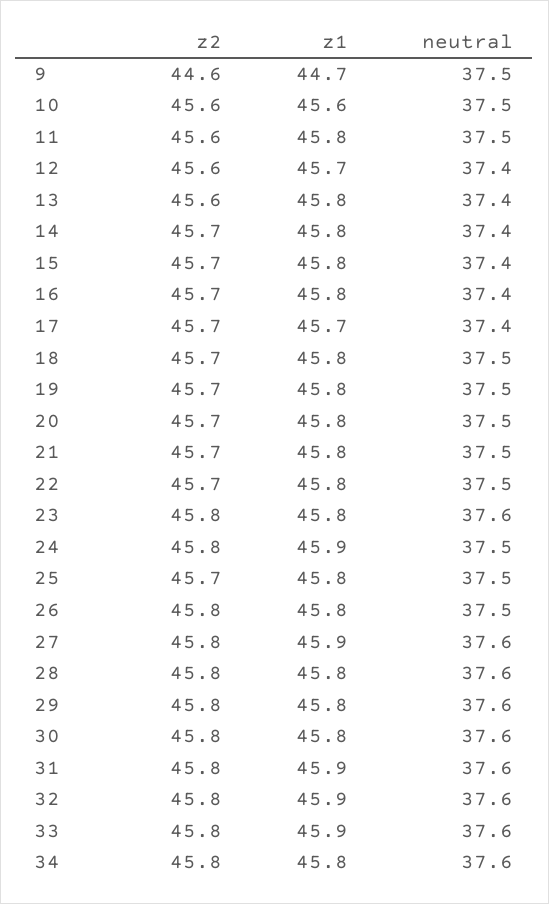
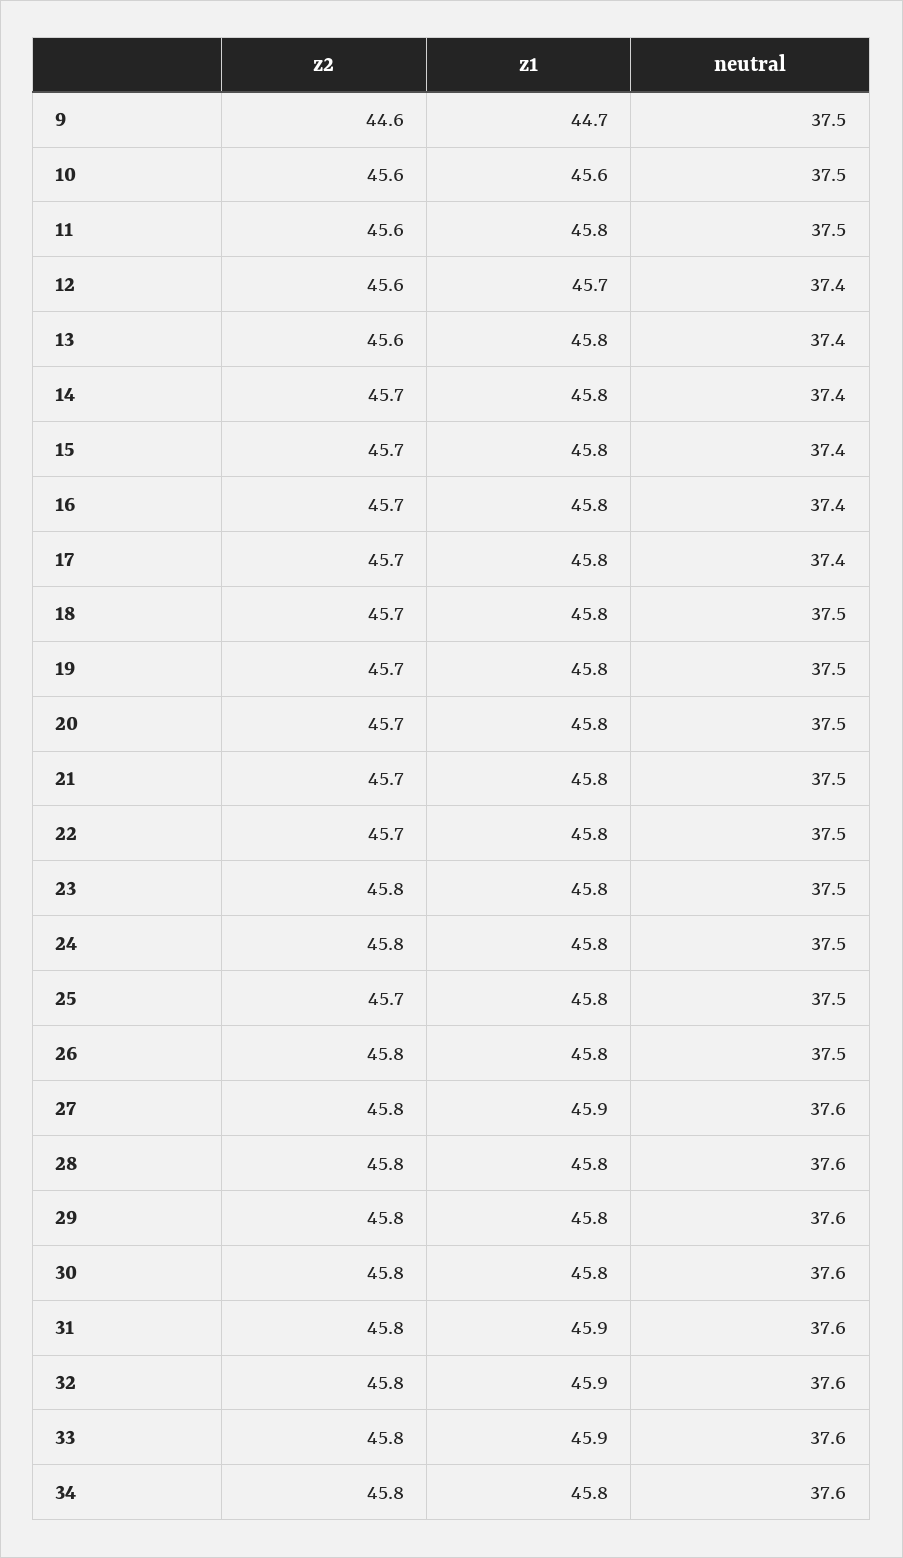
z1, 17: 45.7 -> 45.8
neutral, 23: 37.6 -> 37.5
z1, 24: 45.9 -> 45.8

